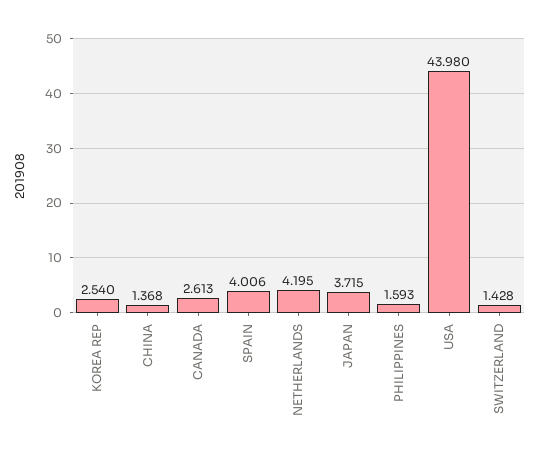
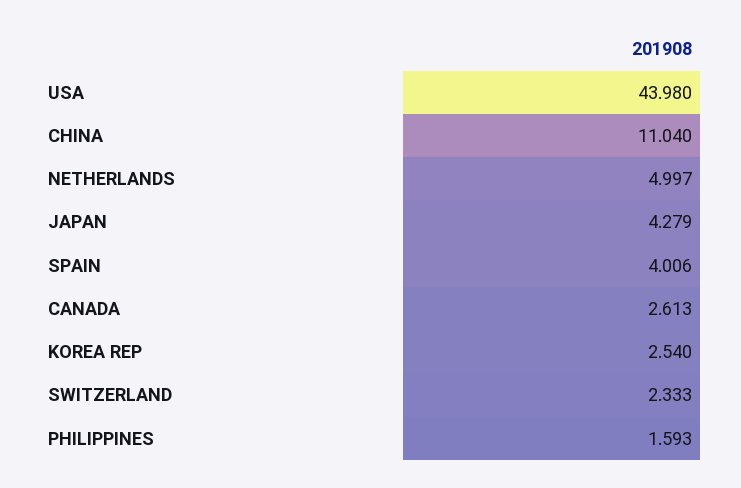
CHINA: 1.368 -> 11.04
NETHERLANDS: 4.195 -> 4.997
JAPAN: 3.715 -> 4.279
SWITZERLAND: 1.428 -> 2.333

